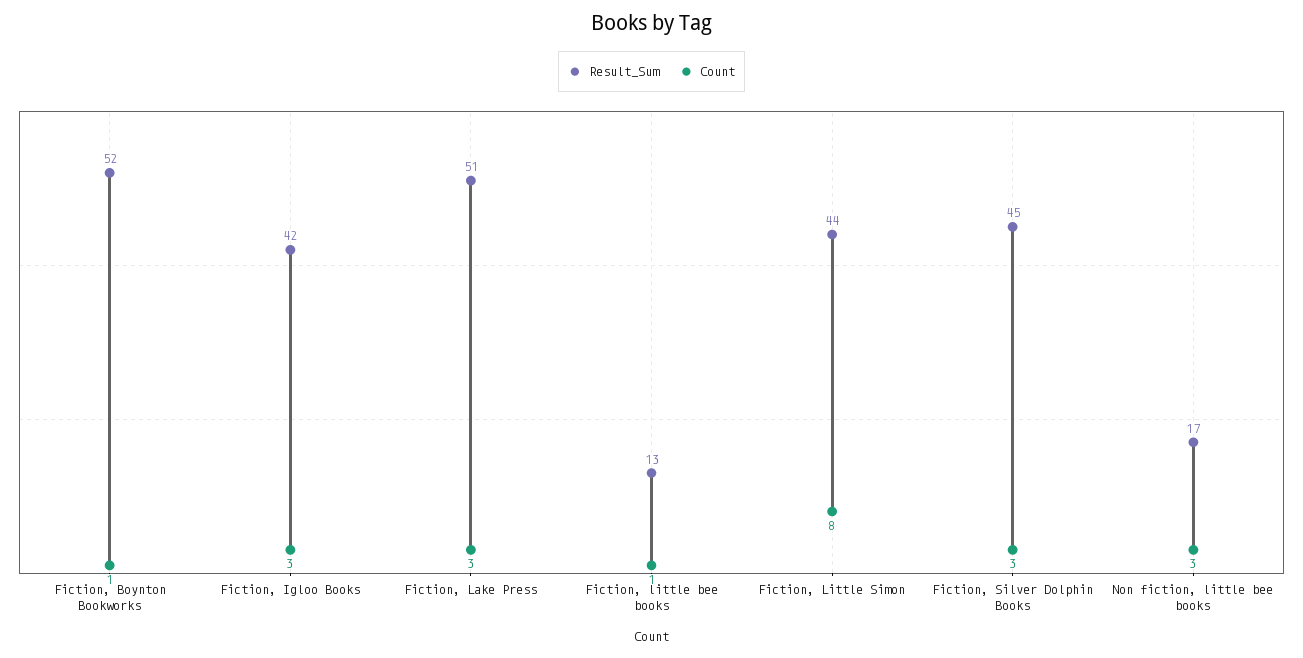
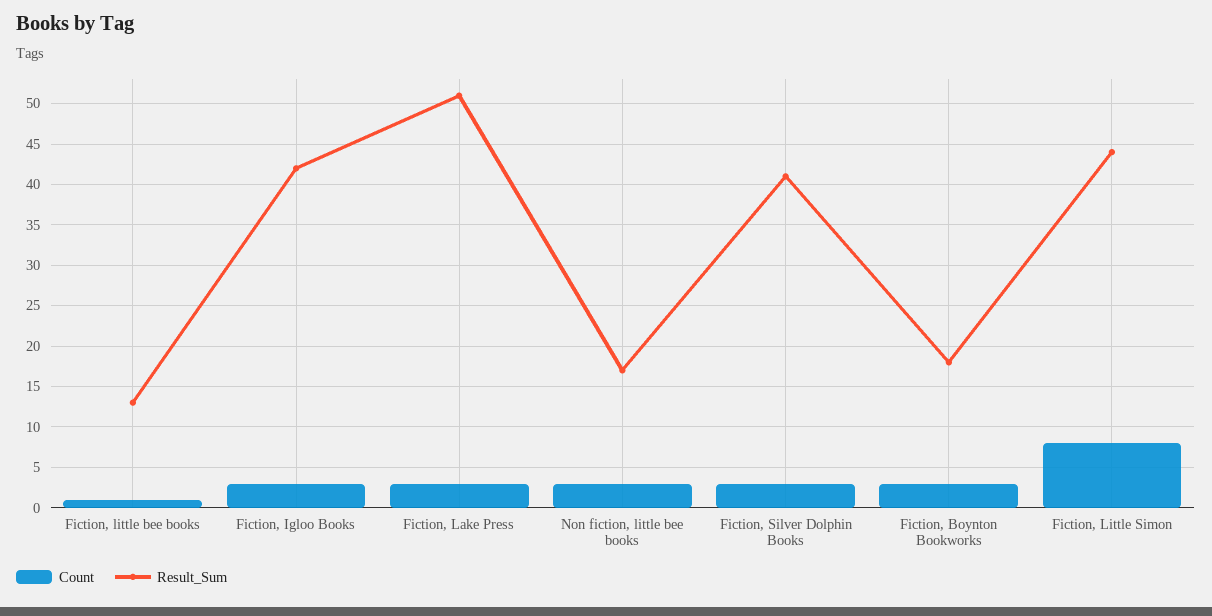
Result_Sum, Fiction, Boynton Bookworks: 52 -> 18
Count, Fiction, Boynton Bookworks: 1 -> 3
Result_Sum, Fiction, Silver Dolphin Books: 45 -> 41

